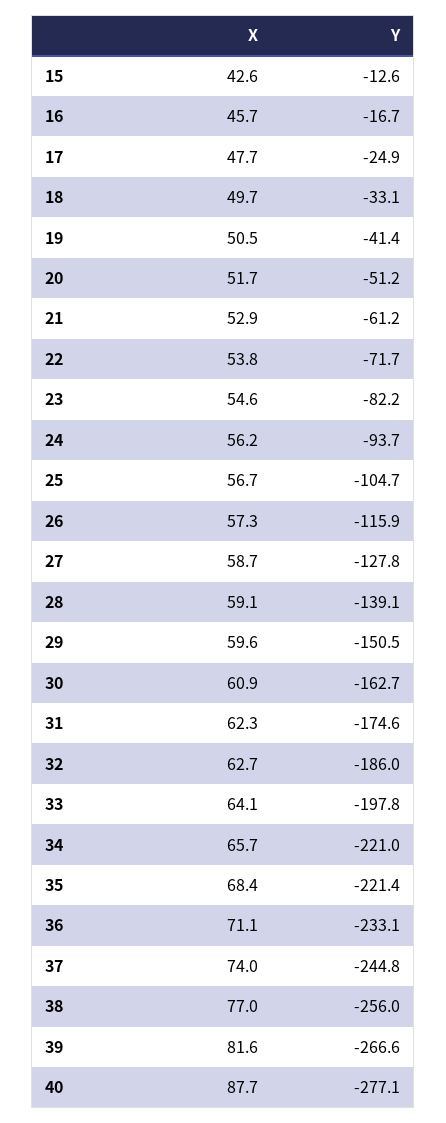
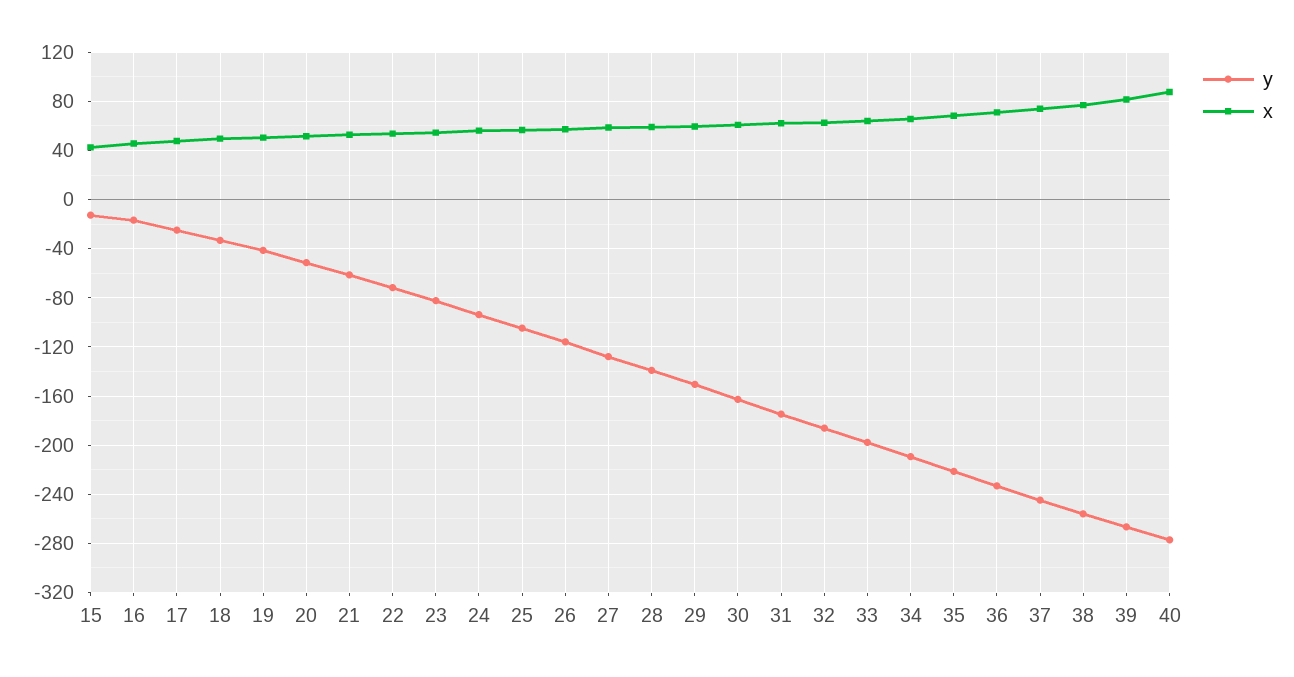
Y, 34: -221 -> -210

